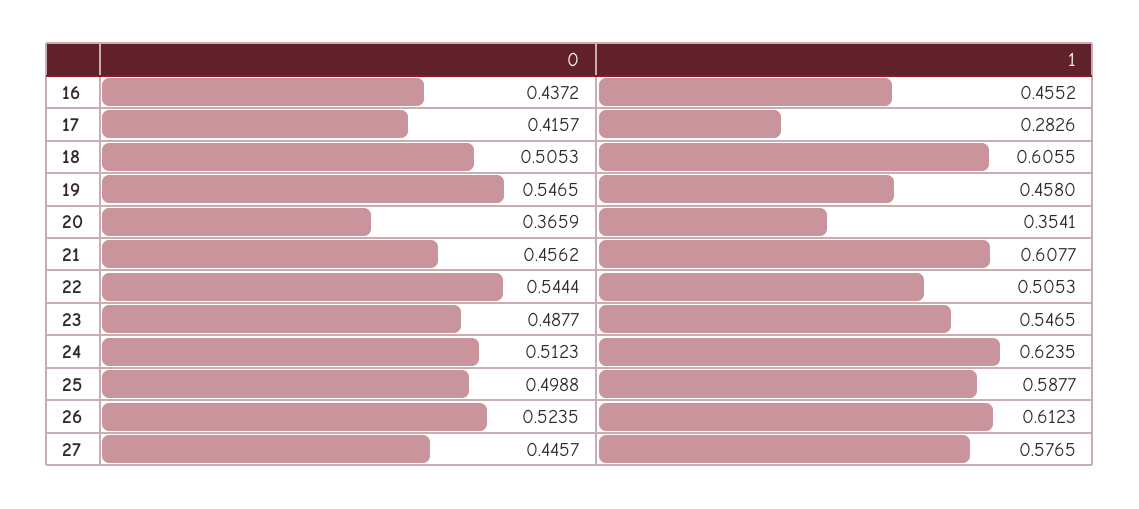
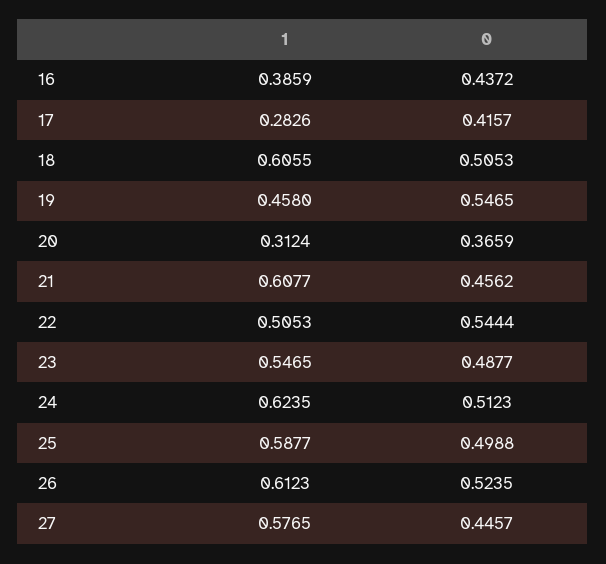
1, 16: 0.4552 -> 0.3859
1, 20: 0.3541 -> 0.3124

